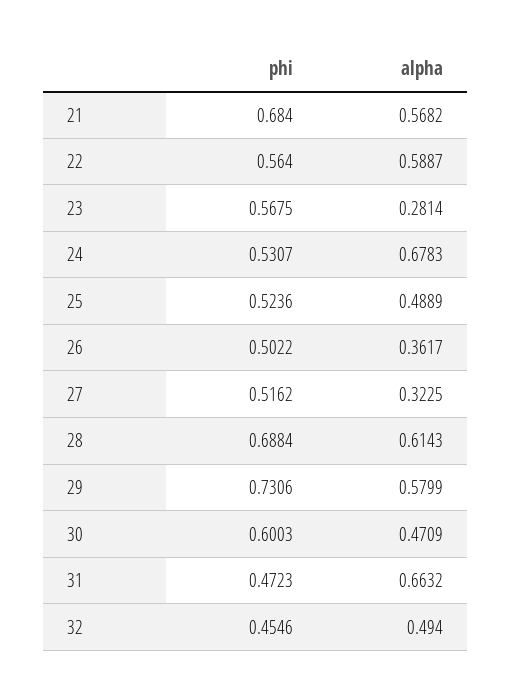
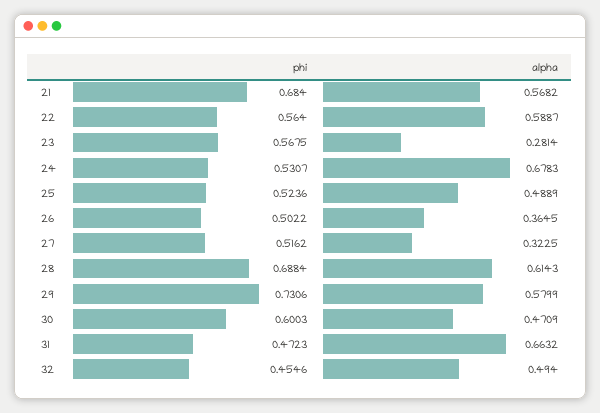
alpha, 26: 0.3617 -> 0.3645

